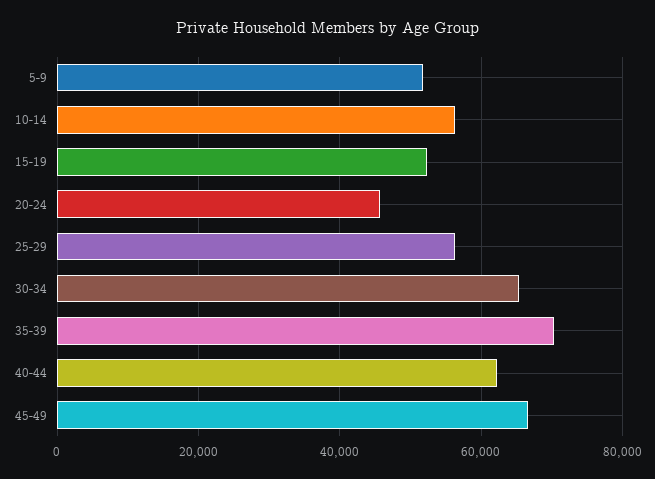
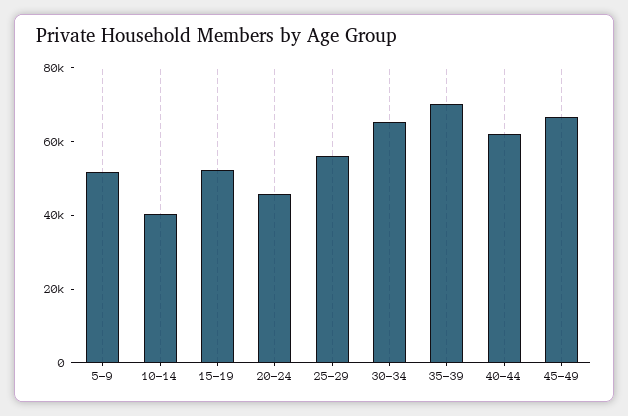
10-14: 56000 -> 40000

